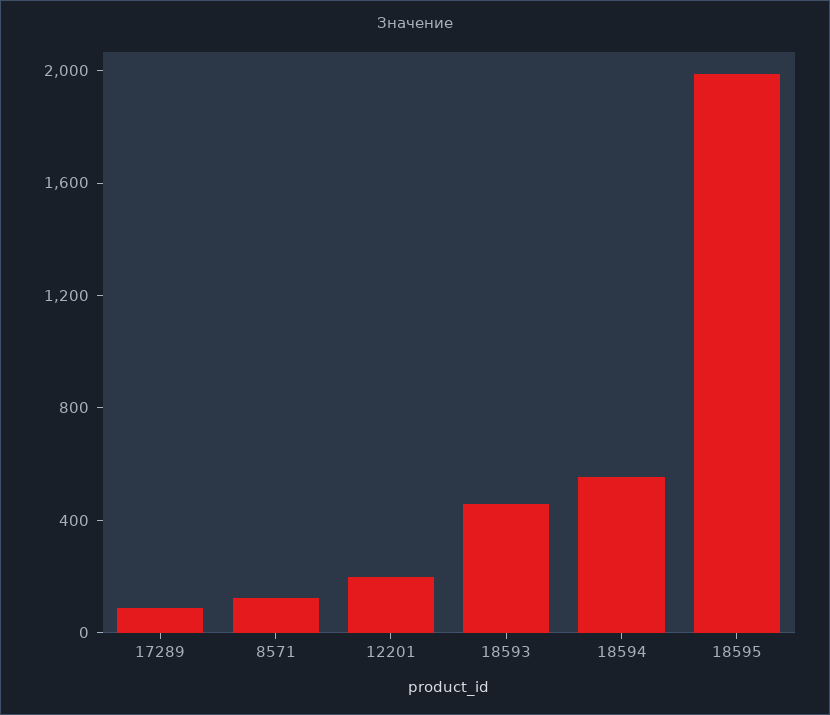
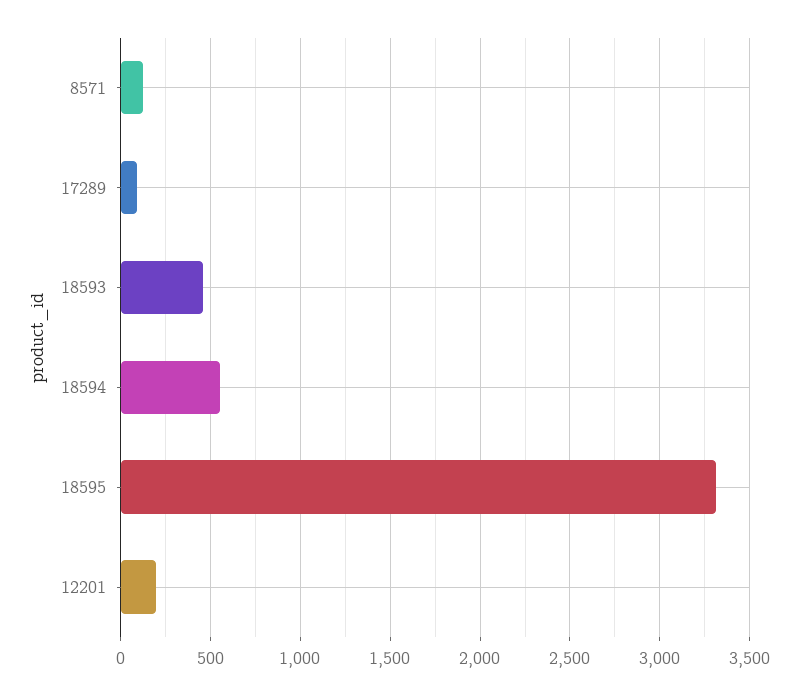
18595: 2000 -> 3300

